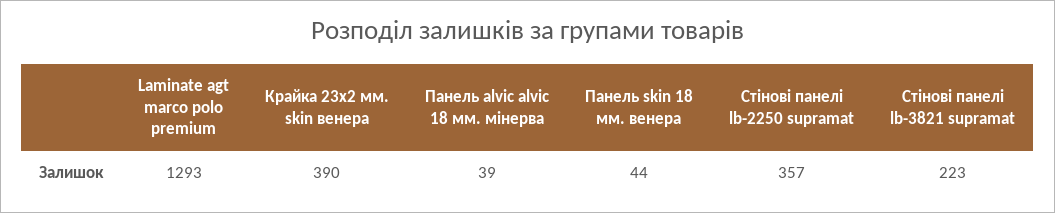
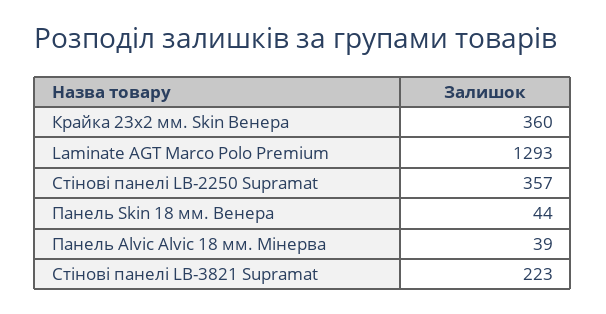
Крайка 23x2 мм. skin венера: 390 -> 360

